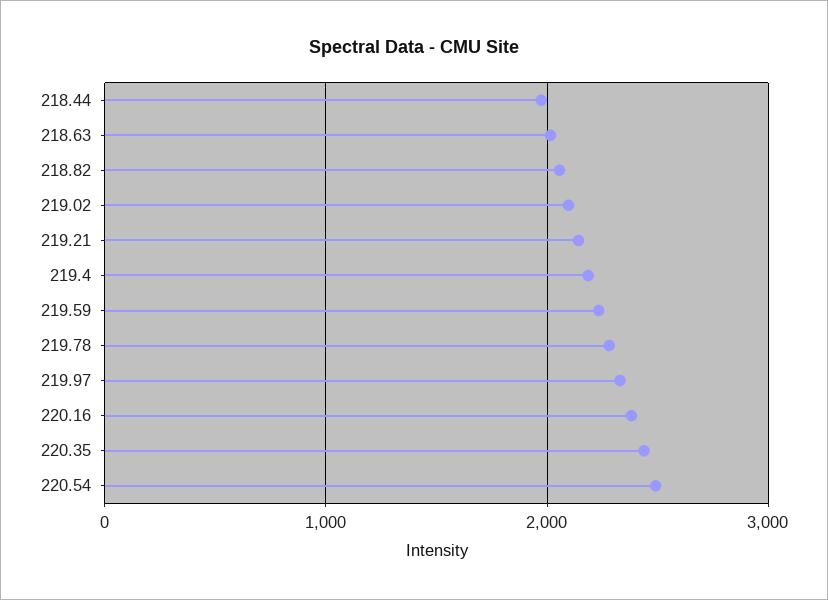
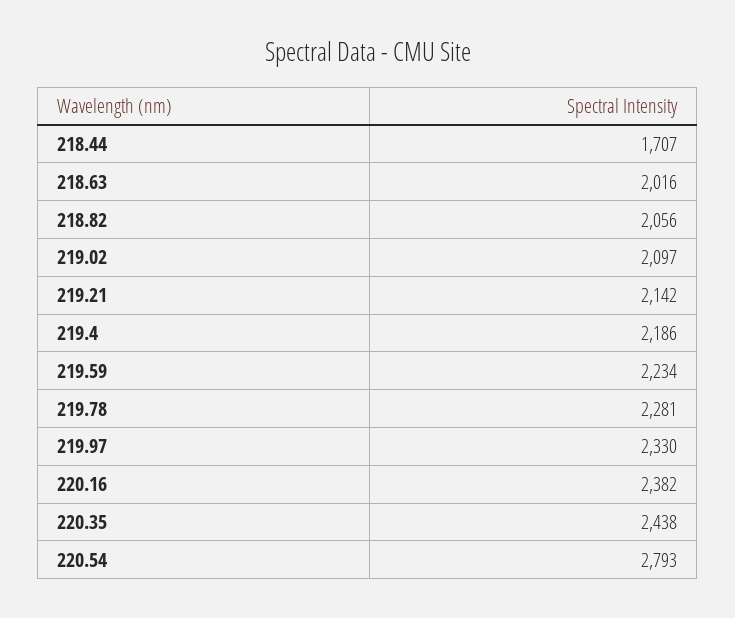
218.44: 2000 -> 1707
220.54: 2500 -> 2793

